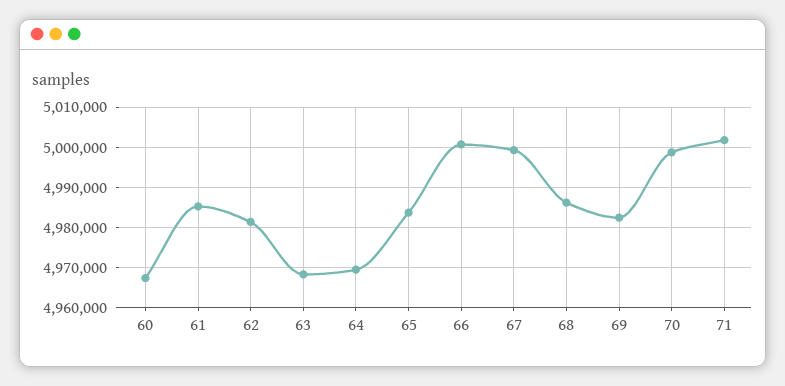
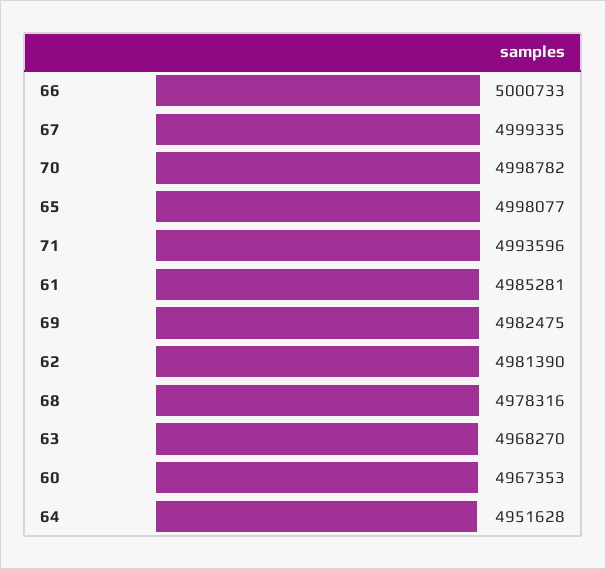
64: 4970000 -> 4951628
65: 4984000 -> 4998077
68: 4986000 -> 4978316
71: 5002000 -> 4993596

